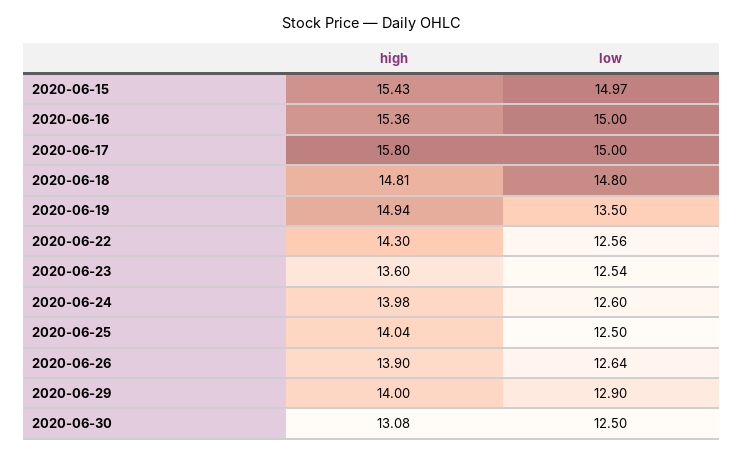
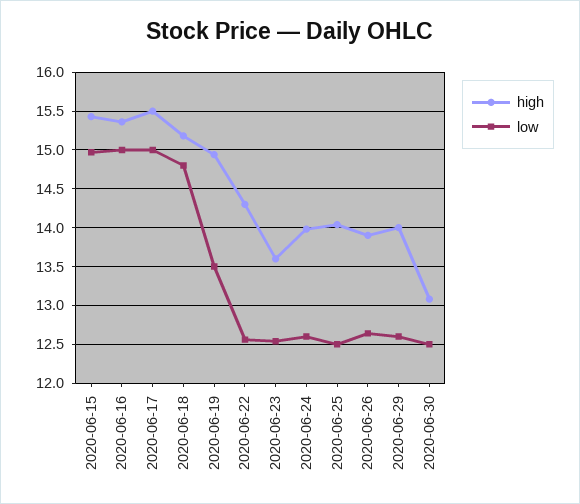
high, 2020-06-17: 15.8 -> 15.5
high, 2020-06-18: 14.81 -> 15.2
low, 2020-06-29: 12.9 -> 12.6

